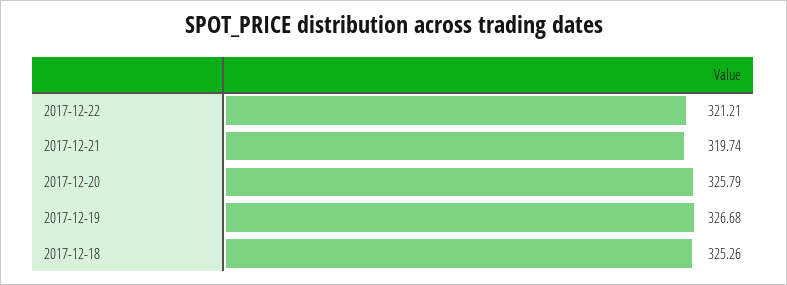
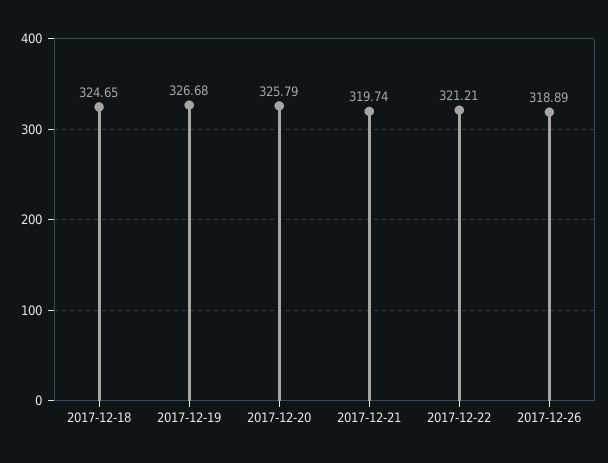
2017-12-18: 325.26 -> 324.65
2017-12-26: none -> 318.89

